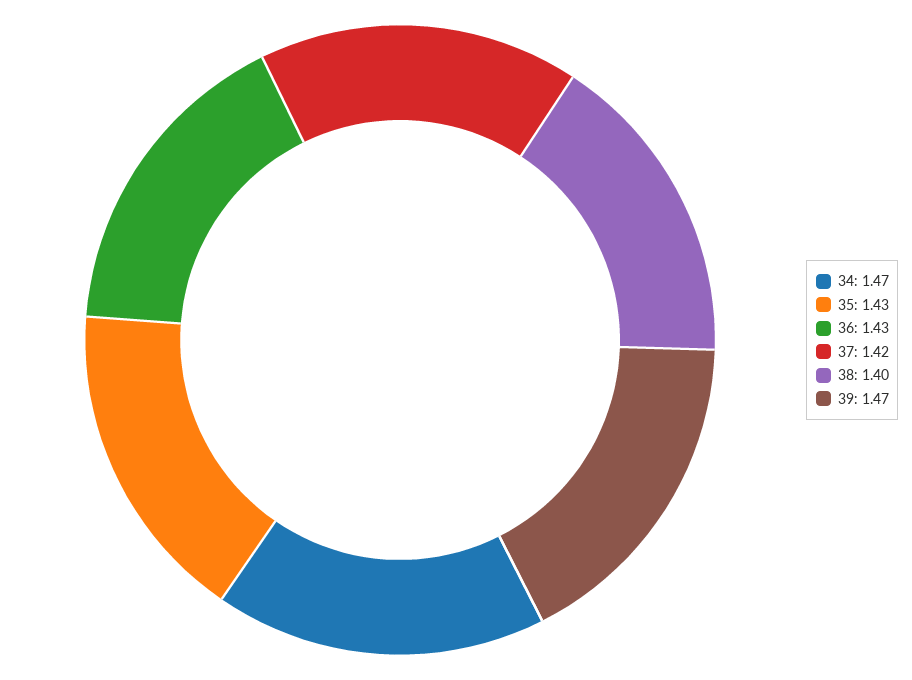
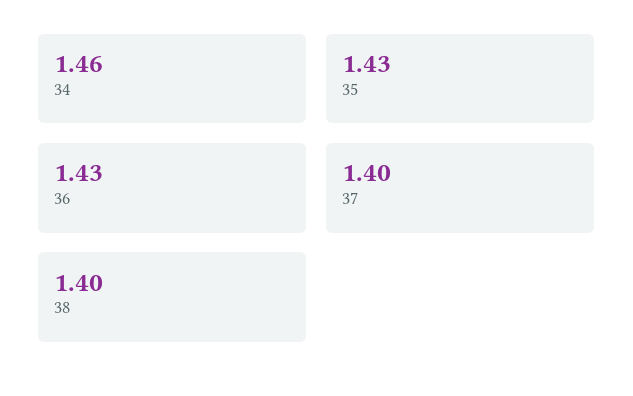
34: 1.47 -> 1.46
37: 1.42 -> 1.4
39: 1.47 -> none

